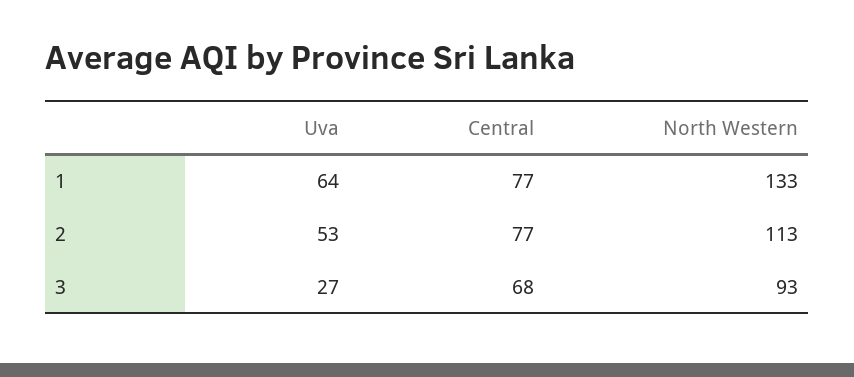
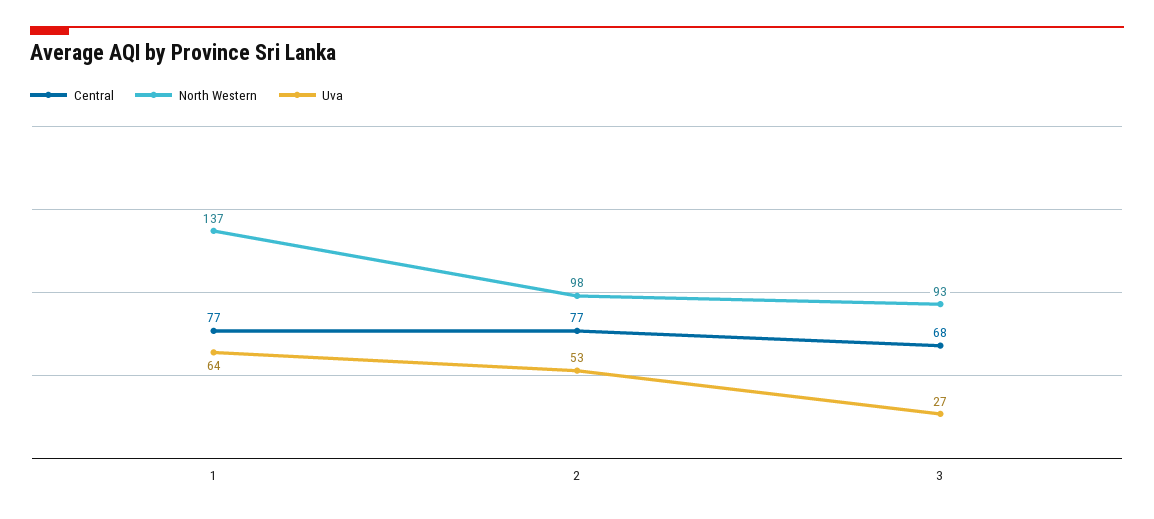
North Western, 1: 133 -> 137
North Western, 2: 113 -> 98

